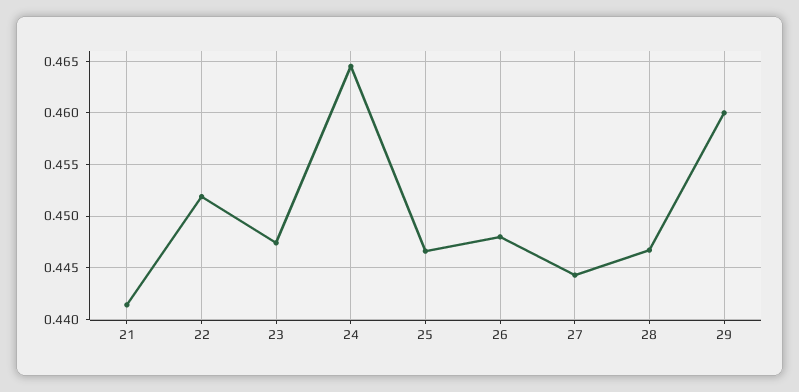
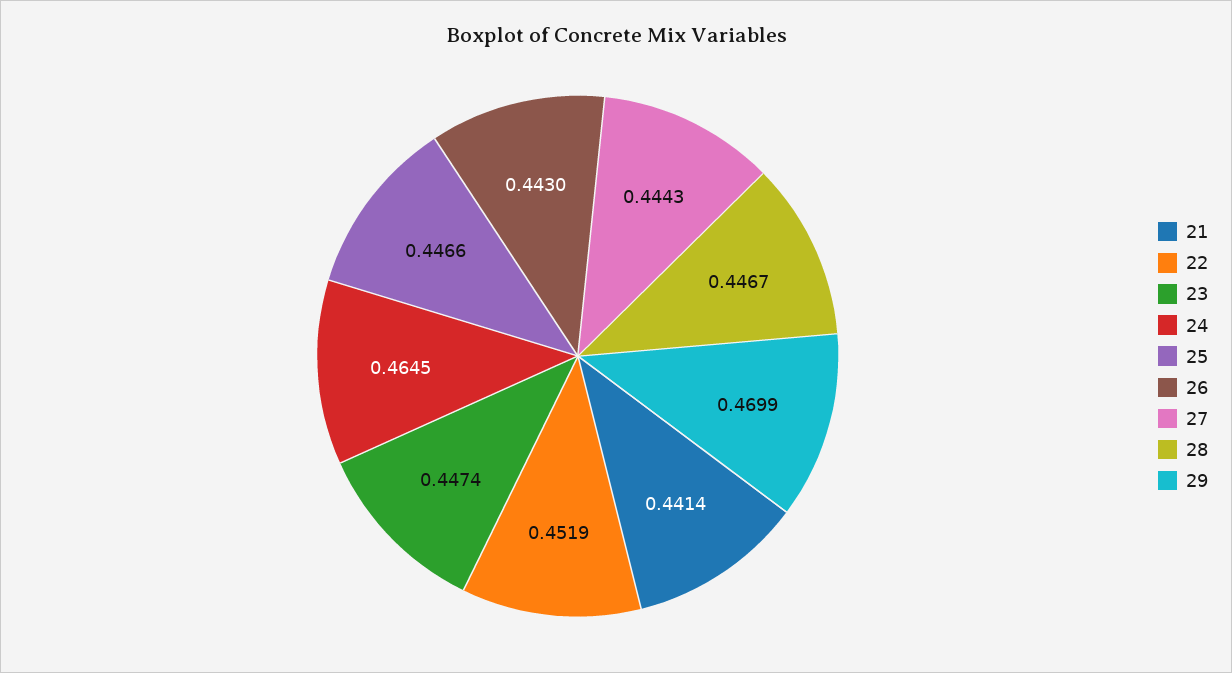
26: 0.448 -> 0.443
29: 0.46 -> 0.4699

